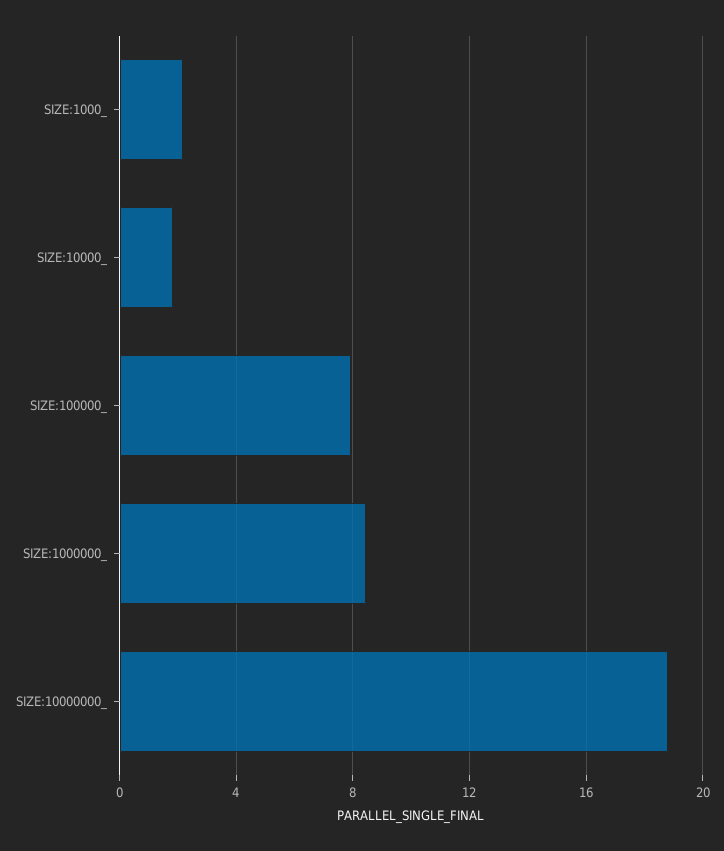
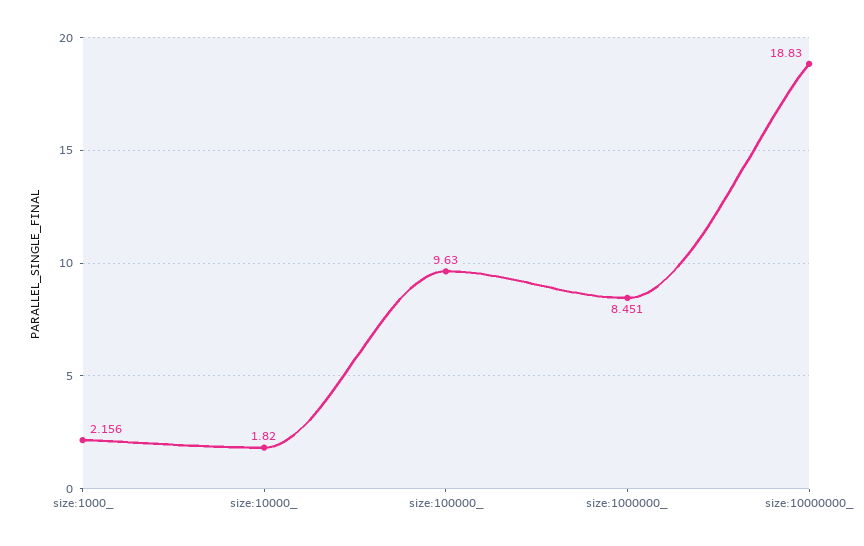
SIZE:100000_: 8 -> 9.63

